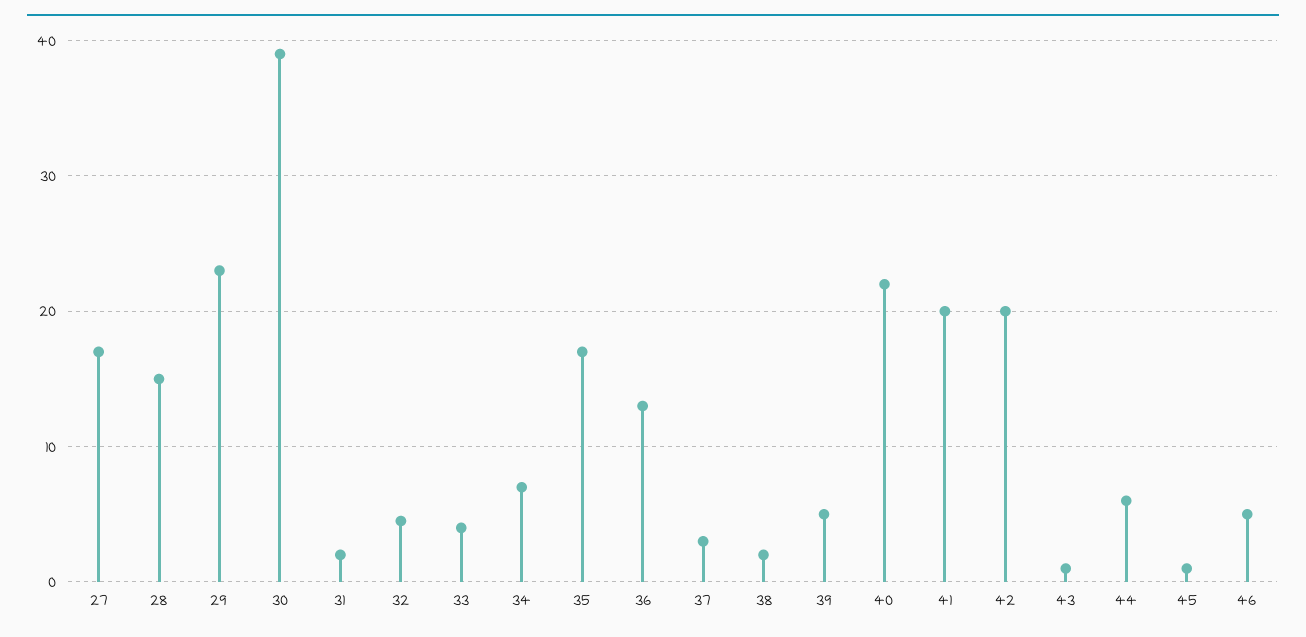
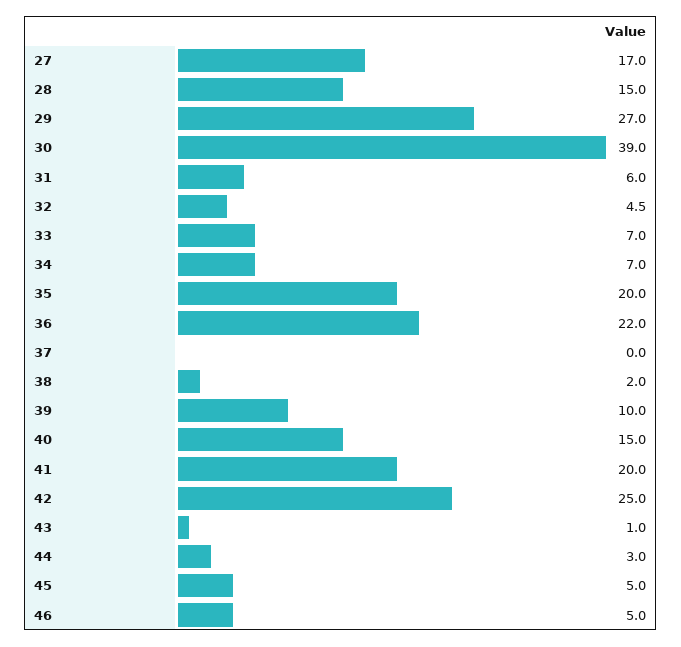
29: 23 -> 27
31: 2 -> 6
33: 4 -> 7
35: 17 -> 20
36: 13 -> 22
37: 3 -> 0
39: 5 -> 10
40: 22 -> 15
42: 20 -> 25
44: 6 -> 3
45: 1 -> 5

